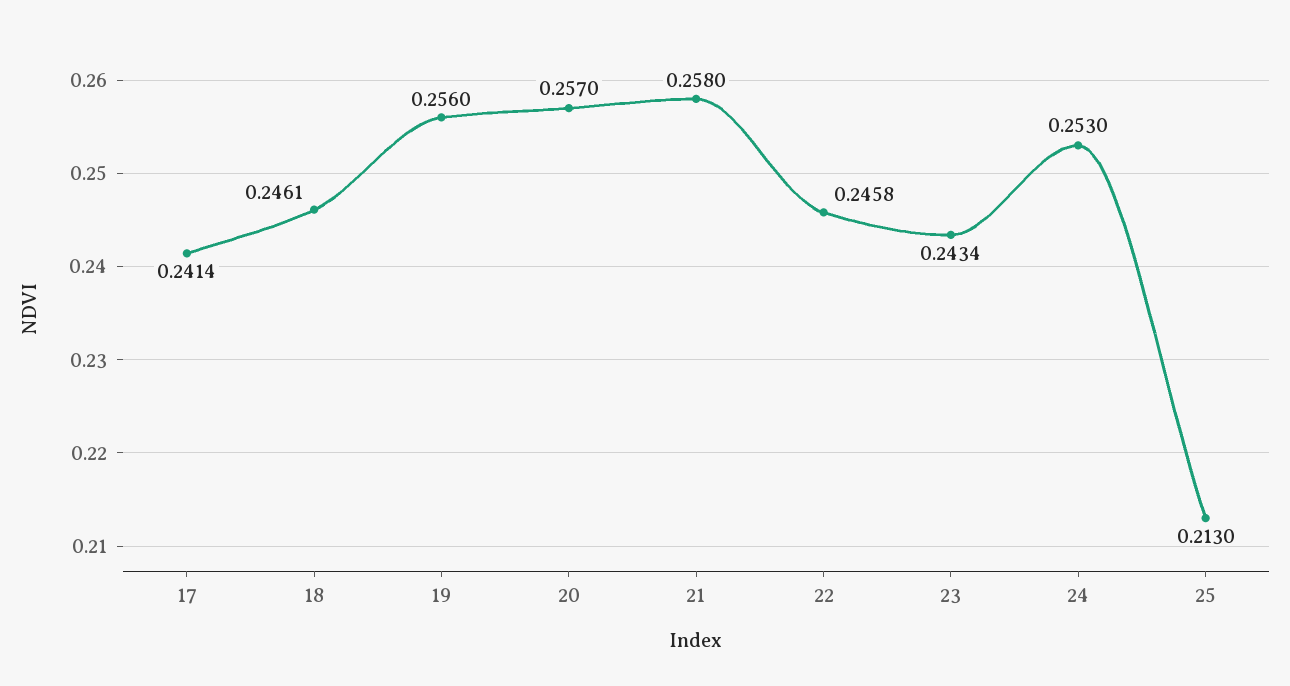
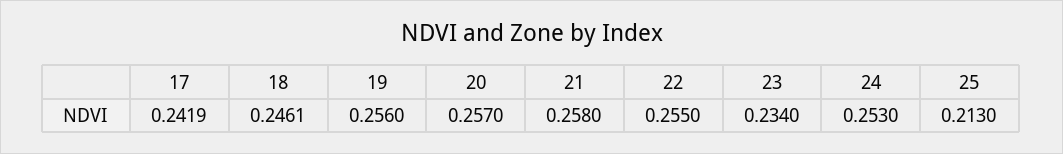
17: 0.2414 -> 0.2419
22: 0.2458 -> 0.255
23: 0.2434 -> 0.234

